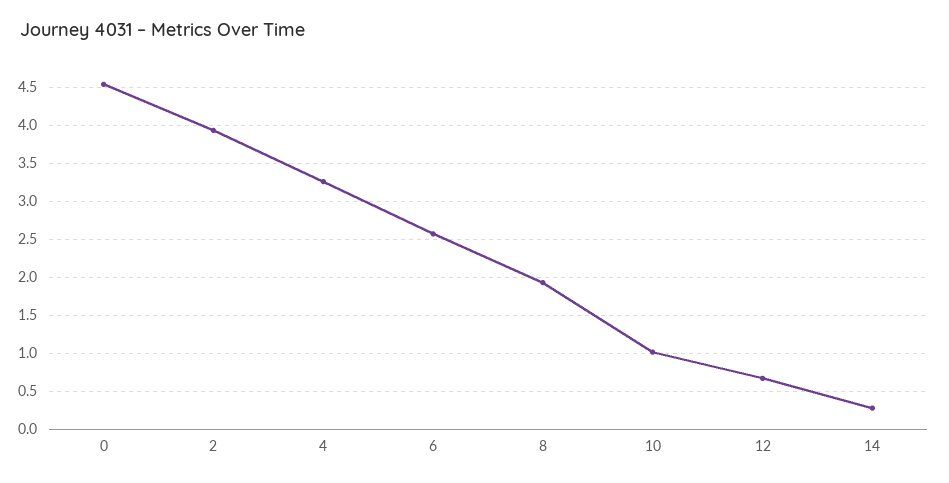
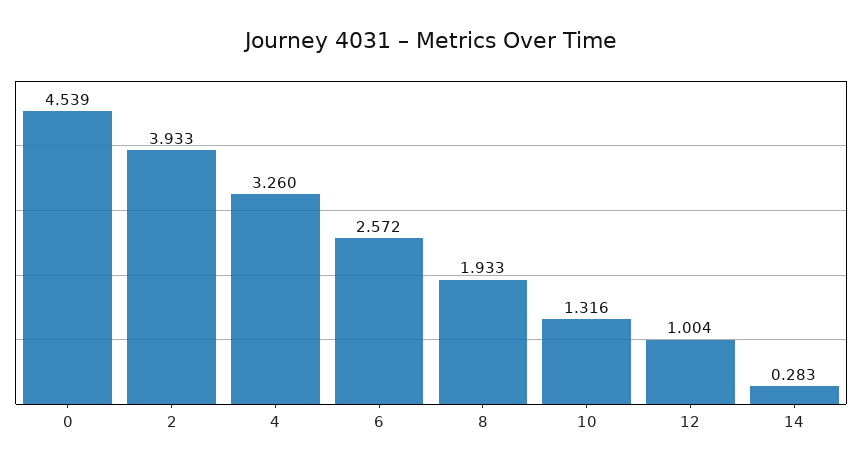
10: 1 -> 1.316
12: 0.7 -> 1.004

